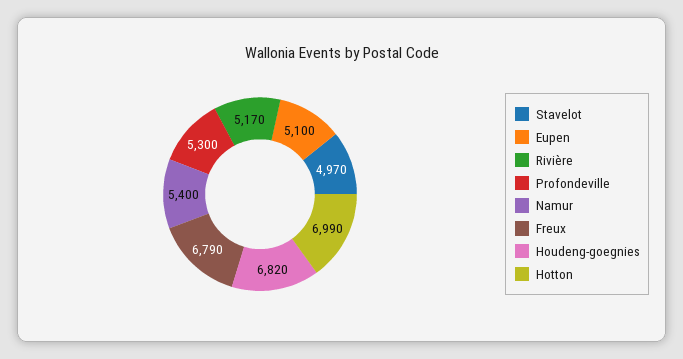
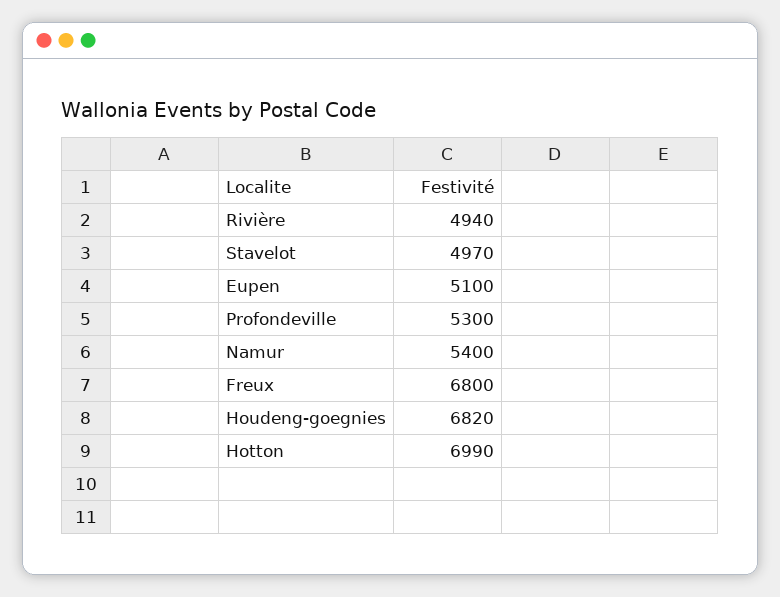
Rivière: 5170 -> 4940
Freux: 6790 -> 6800

